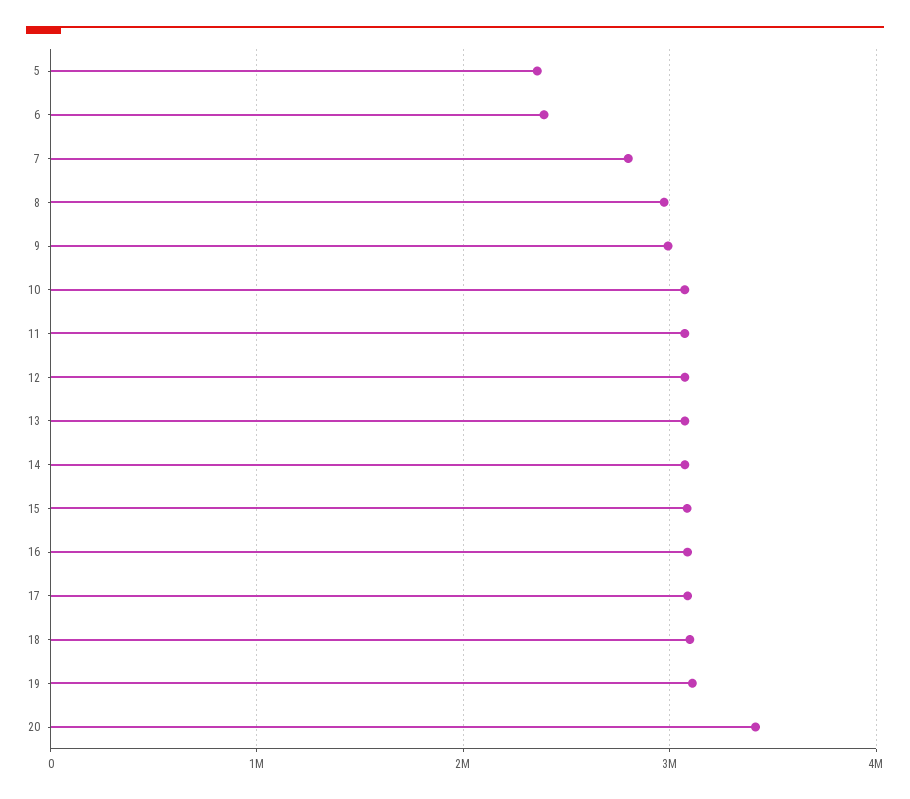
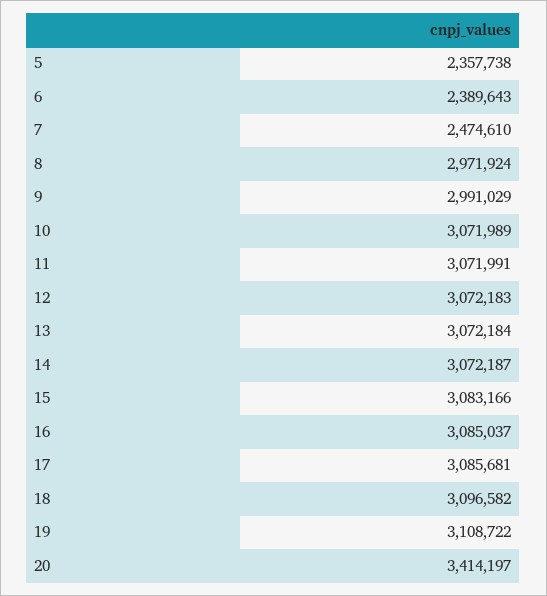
7: 2800000 -> 2474610

